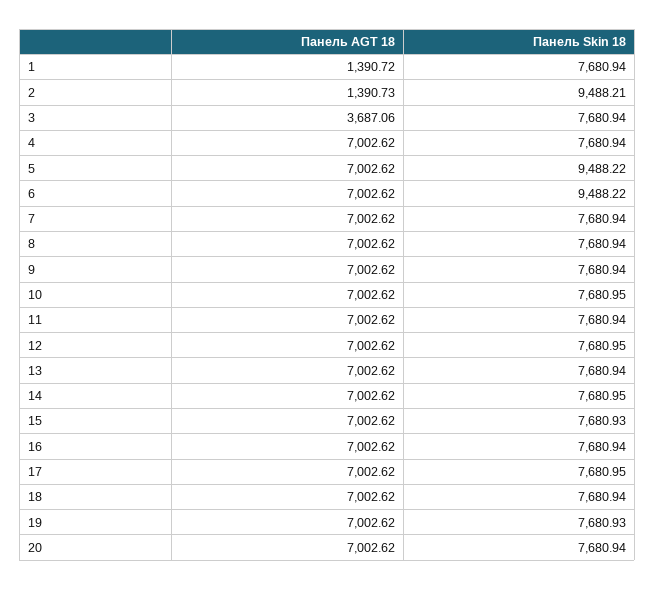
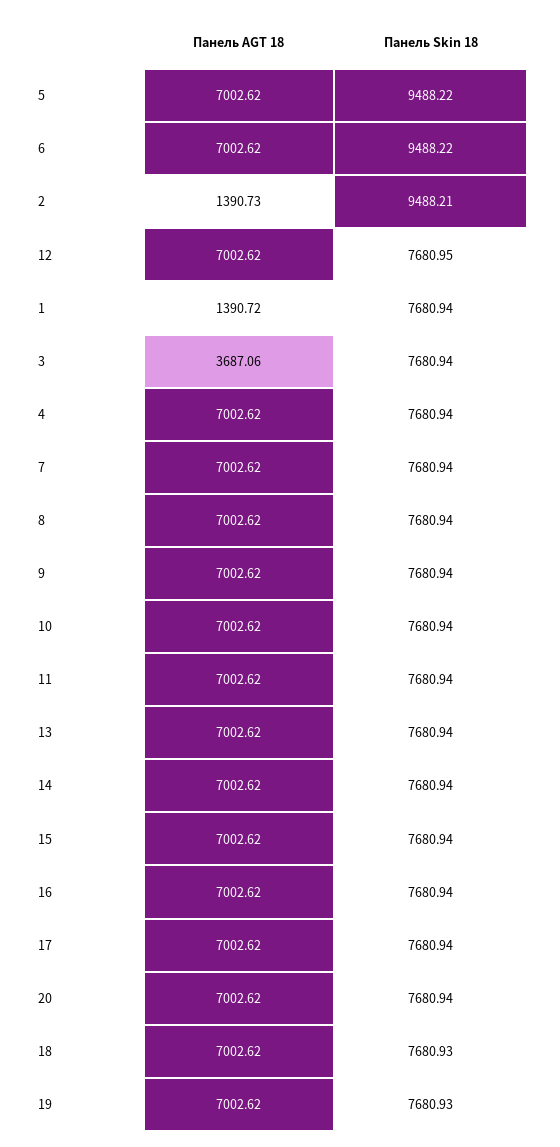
Панель Skin 18, 10: 7680.95 -> 7680.94
Панель Skin 18, 14: 7680.95 -> 7680.94
Панель Skin 18, 15: 7680.93 -> 7680.94
Панель Skin 18, 17: 7680.95 -> 7680.94
Панель Skin 18, 18: 7680.94 -> 7680.93

